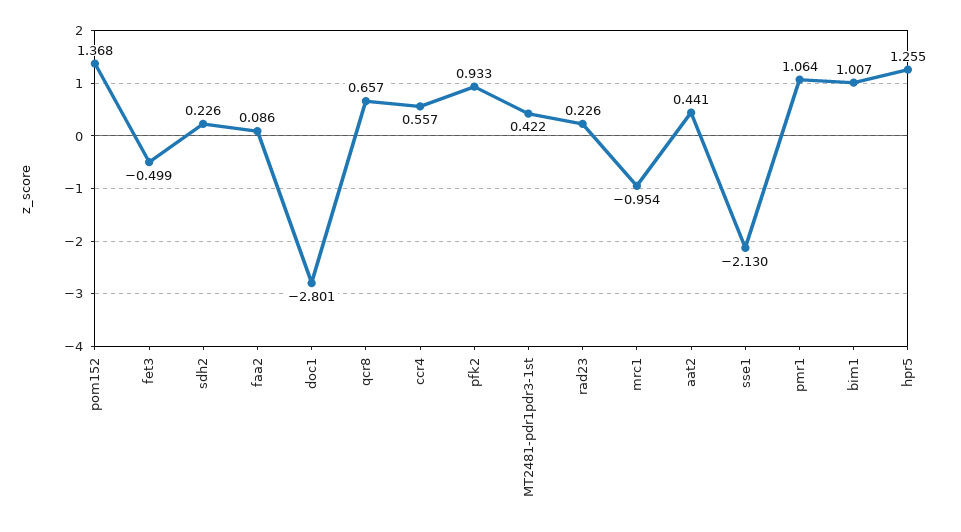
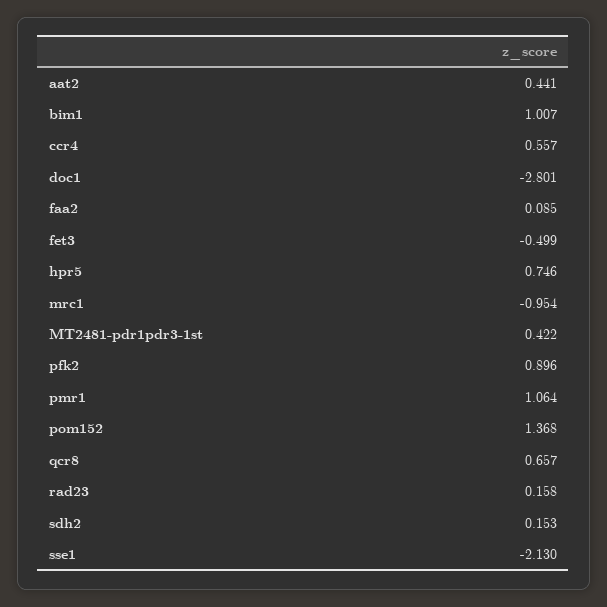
sdh2: 0.226 -> 0.153
faa2: 0.086 -> 0.085
pfk2: 0.933 -> 0.896
rad23: 0.226 -> 0.158
hpr5: 1.255 -> 0.746

